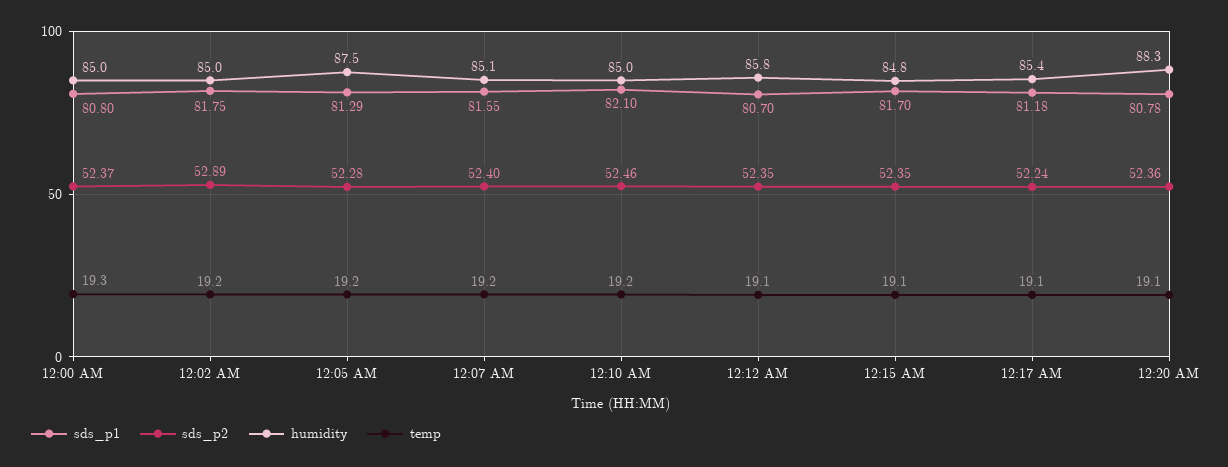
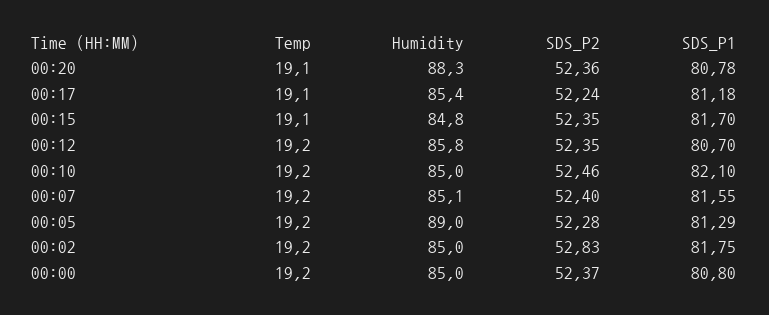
temp, 12:00 AM: 19.3 -> 19.2
sds_p2, 12:02 AM: 52.89 -> 52.83
humidity, 12:05 AM: 87.5 -> 89
temp, 12:12 AM: 19.1 -> 19.2

